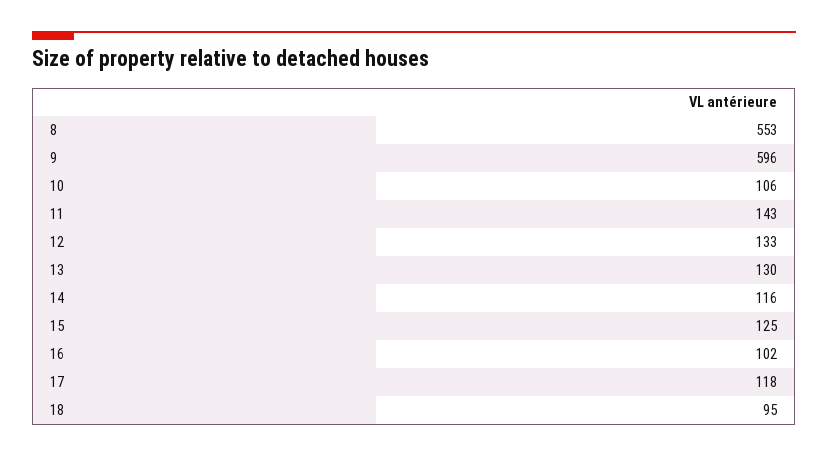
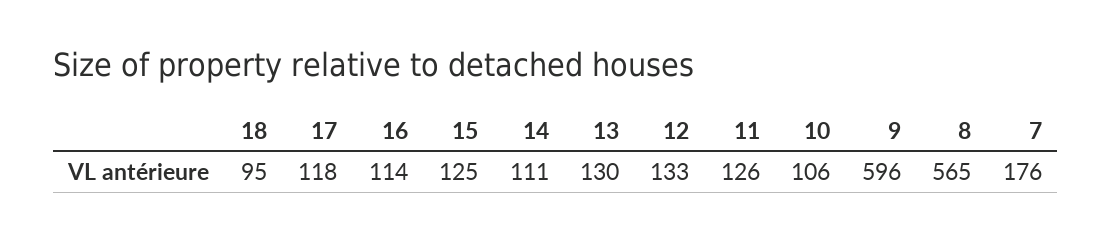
8: 553 -> 565
11: 143 -> 126
14: 116 -> 111
16: 102 -> 114
7: none -> 176

